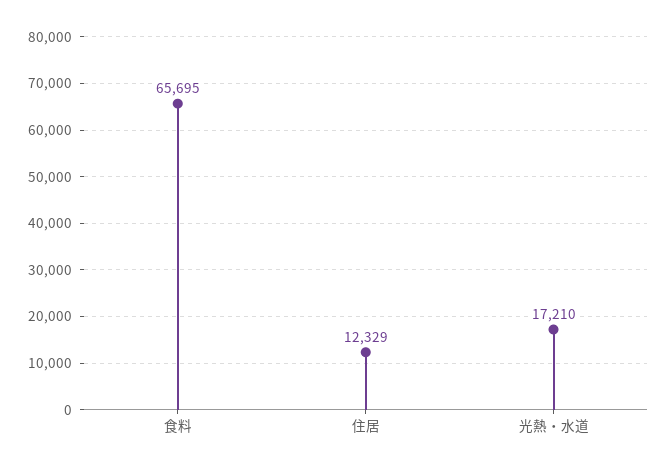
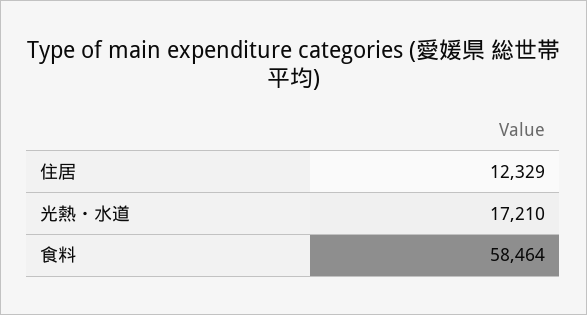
食料: 65695 -> 58464

